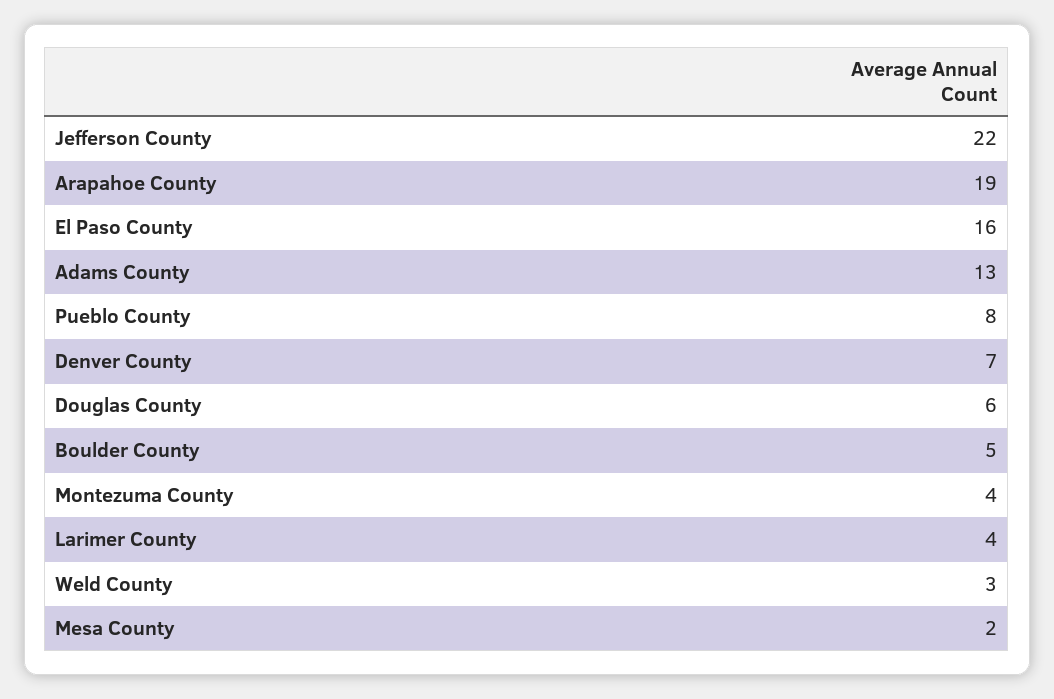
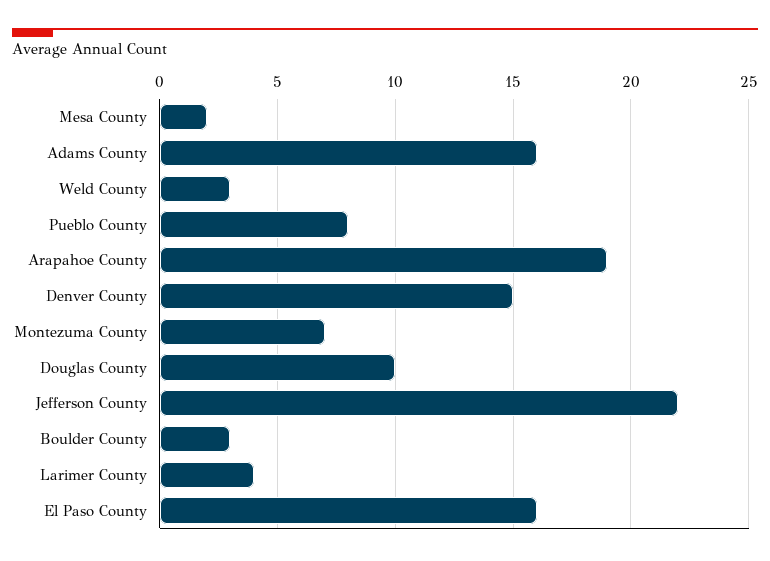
Adams County: 13 -> 16
Denver County: 7 -> 15
Douglas County: 6 -> 10
Boulder County: 5 -> 3
Montezuma County: 4 -> 7

